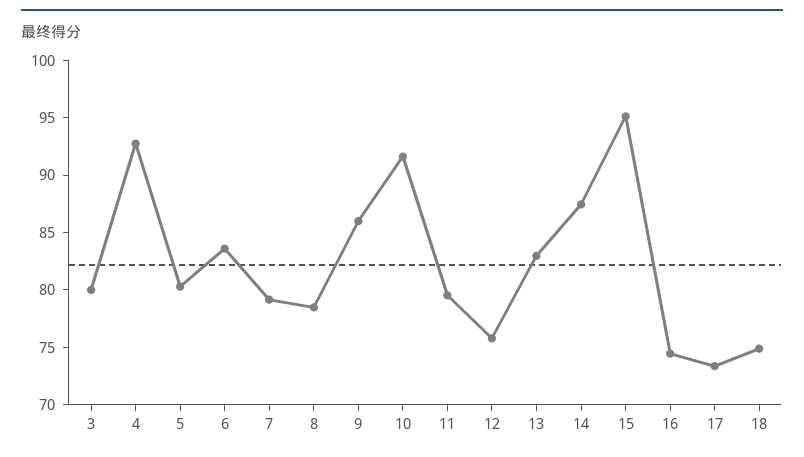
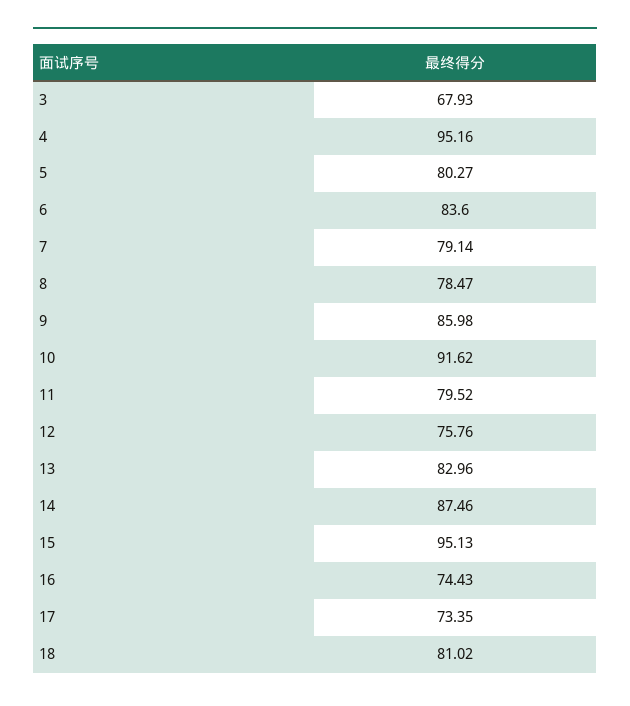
3: 80 -> 67.93
4: 93 -> 95.16
18: 75 -> 81.02

